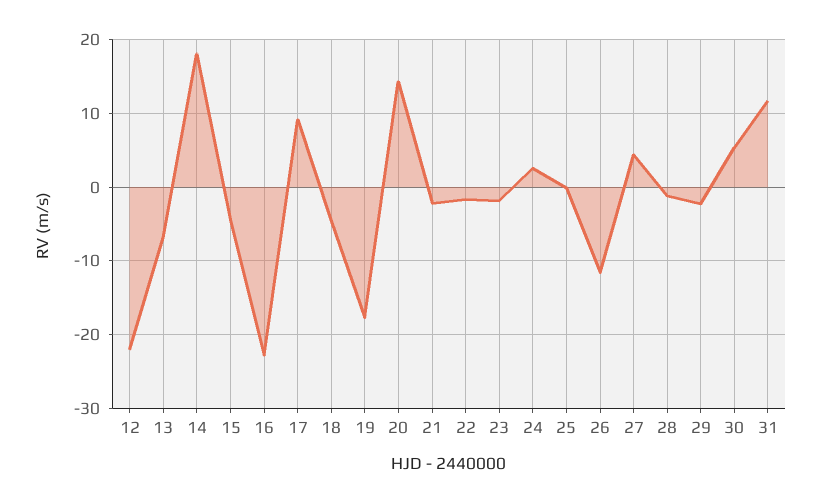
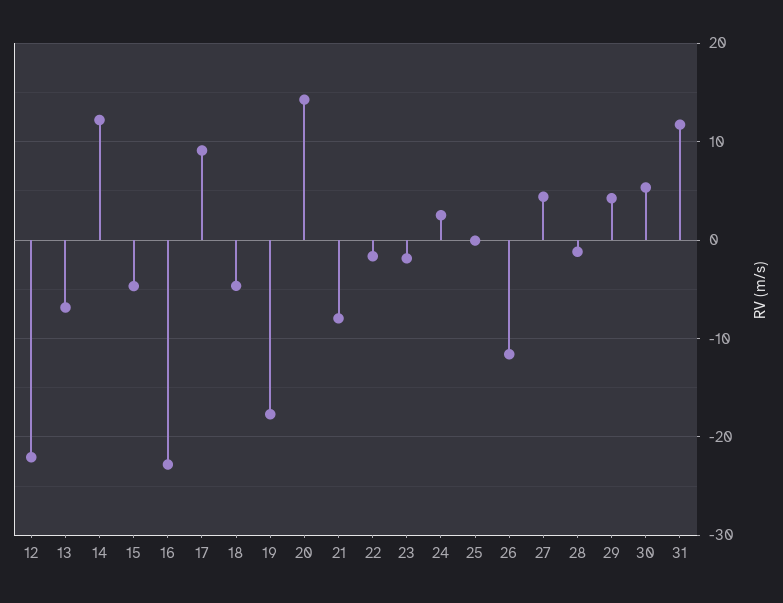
14: 18 -> 12
21: -2 -> -8
29: -2 -> 4

